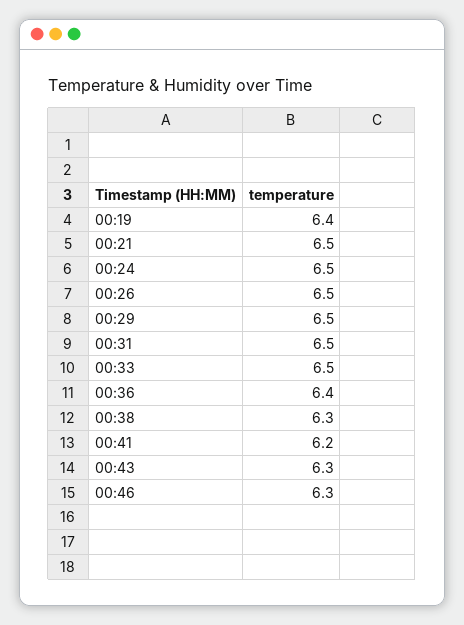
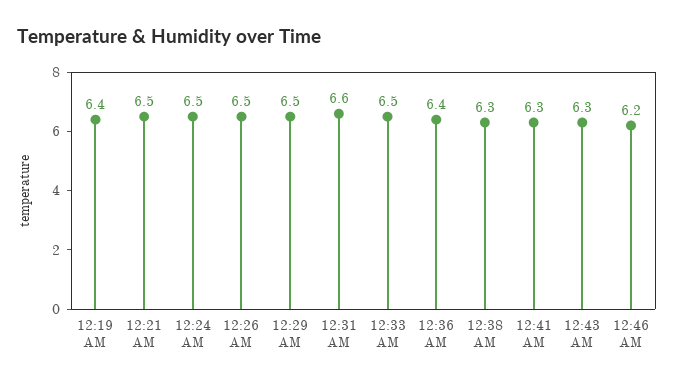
00:31: 6.5 -> 6.6
00:41: 6.2 -> 6.3
00:46: 6.3 -> 6.2

